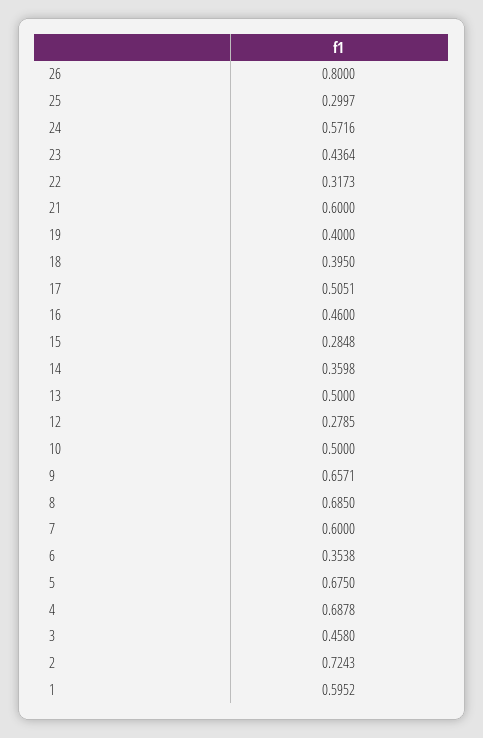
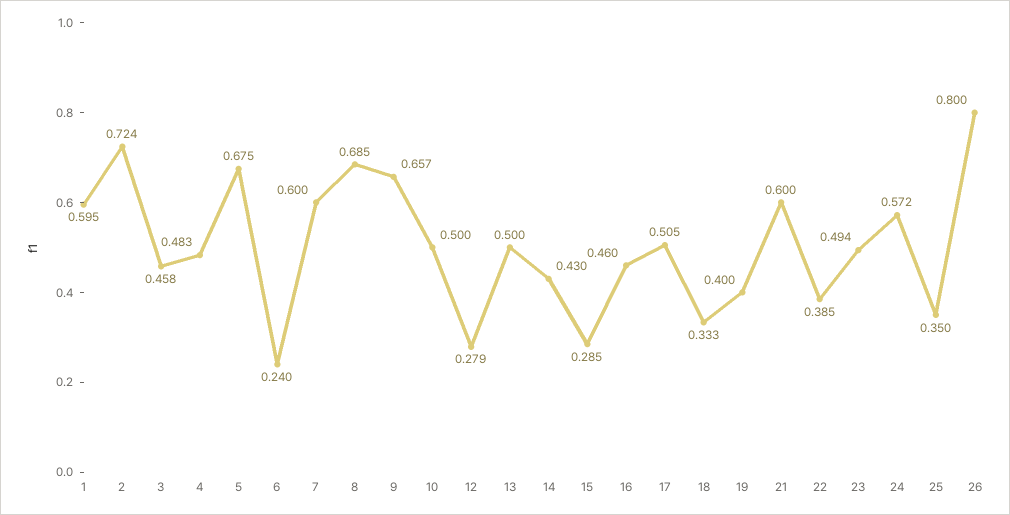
25: 0.2997 -> 0.35
23: 0.4364 -> 0.494
22: 0.3173 -> 0.385
18: 0.395 -> 0.333
14: 0.3598 -> 0.43
6: 0.3538 -> 0.24
4: 0.6878 -> 0.483

